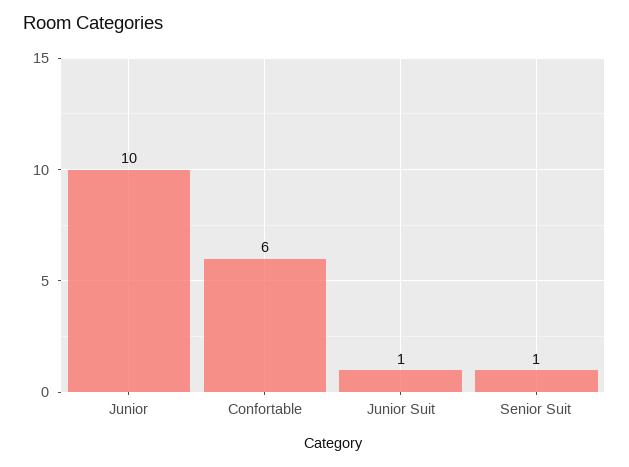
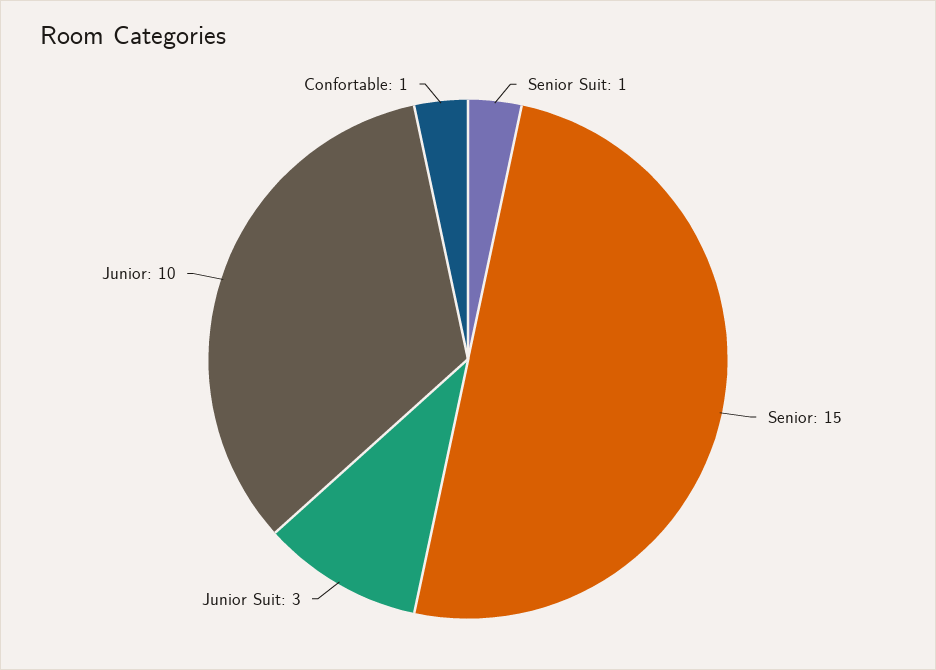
Confortable: 6 -> 1
Junior Suit: 1 -> 3
Senior: none -> 15

